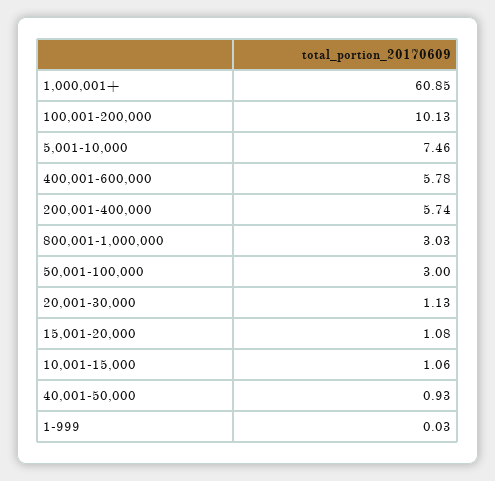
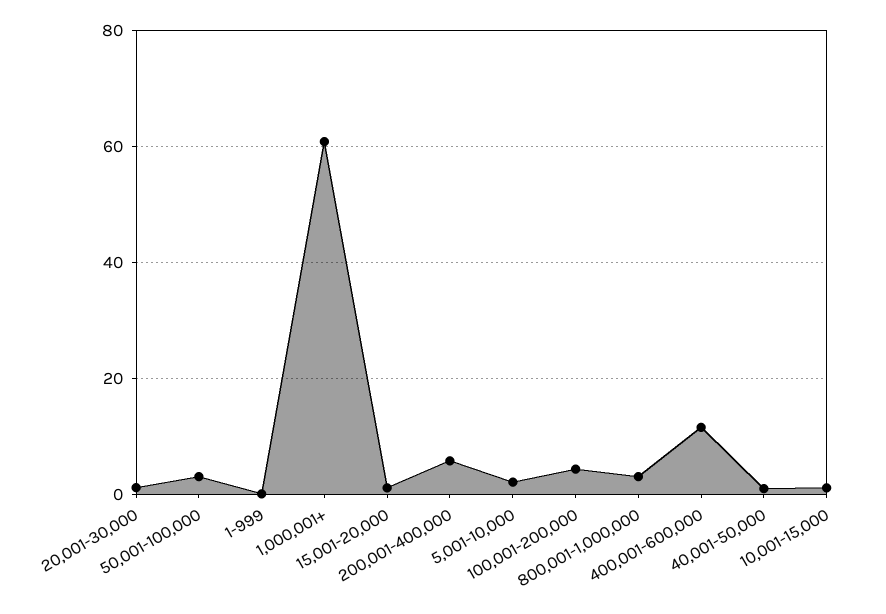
100,001-200,000: 10.13 -> 4
5,001-10,000: 7.46 -> 2
400,001-600,000: 5.78 -> 12

